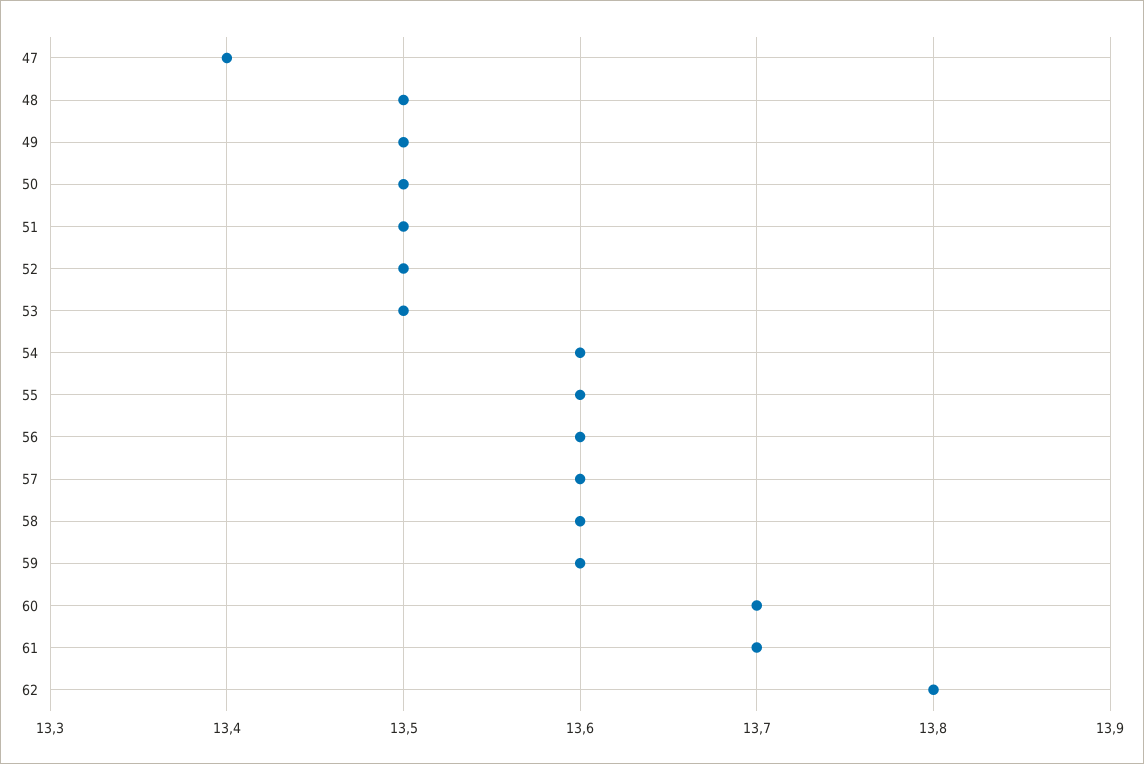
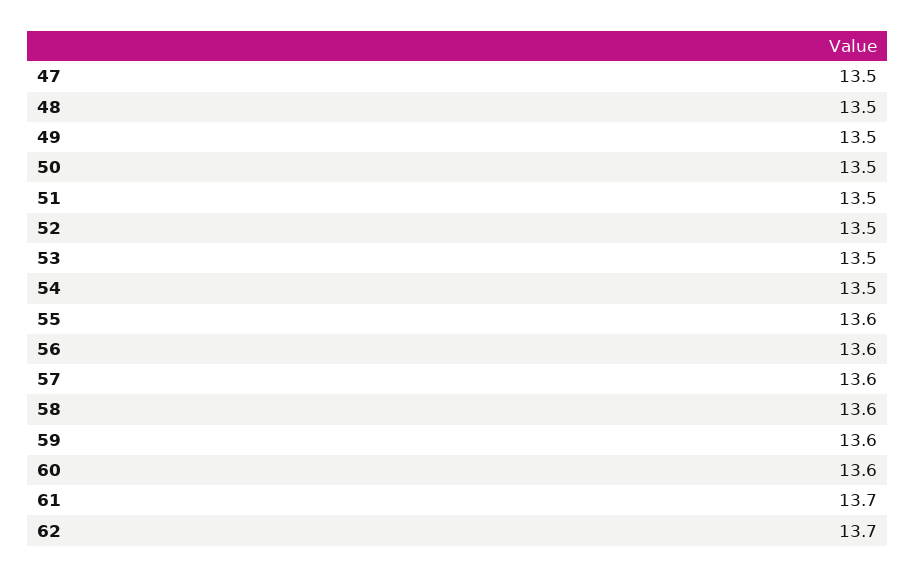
47: 13.4 -> 13.5
54: 13.6 -> 13.5
60: 13.7 -> 13.6
62: 13.8 -> 13.7

